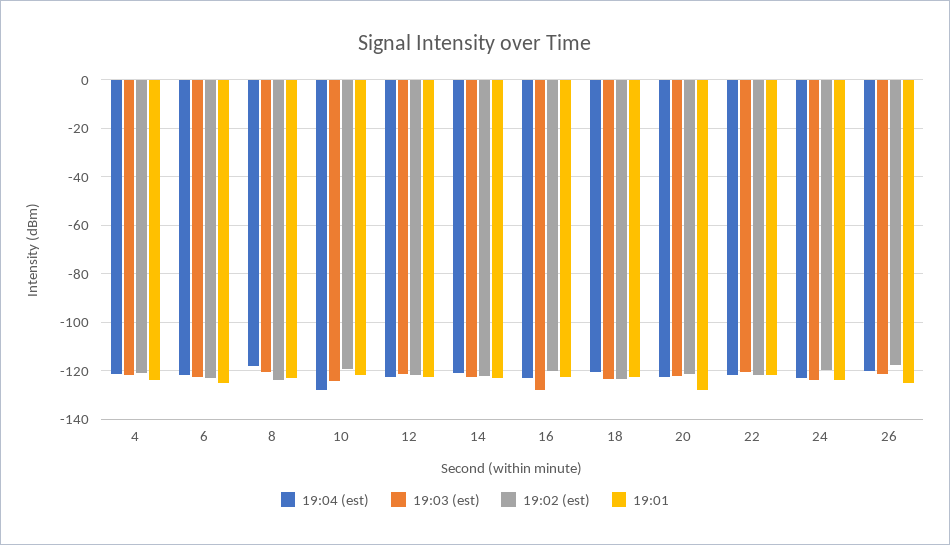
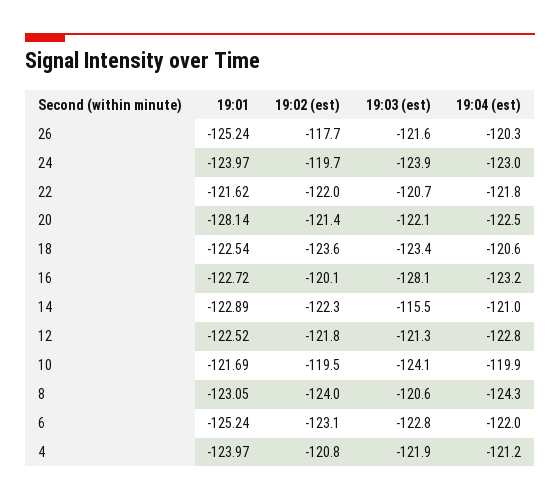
19:04 (est), 8: -117.5 -> -124.3
19:04 (est), 10: -127.5 -> -119.9
19:03 (est), 14: -122.5 -> -115.5

